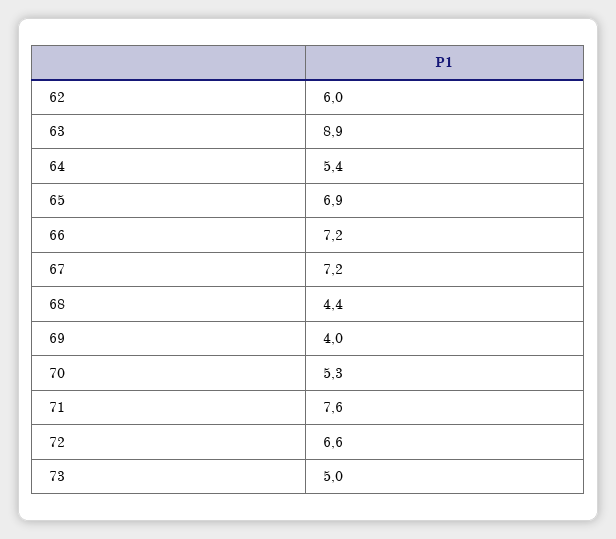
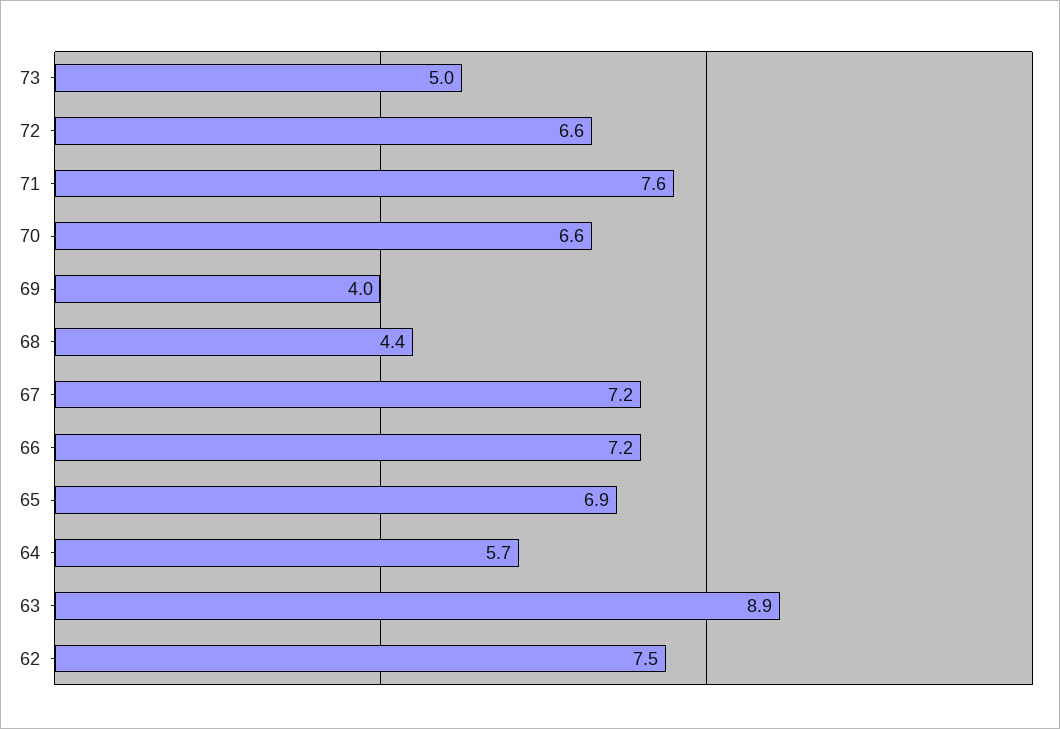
62: 6 -> 7.5
64: 5.4 -> 5.7
70: 5.3 -> 6.6

